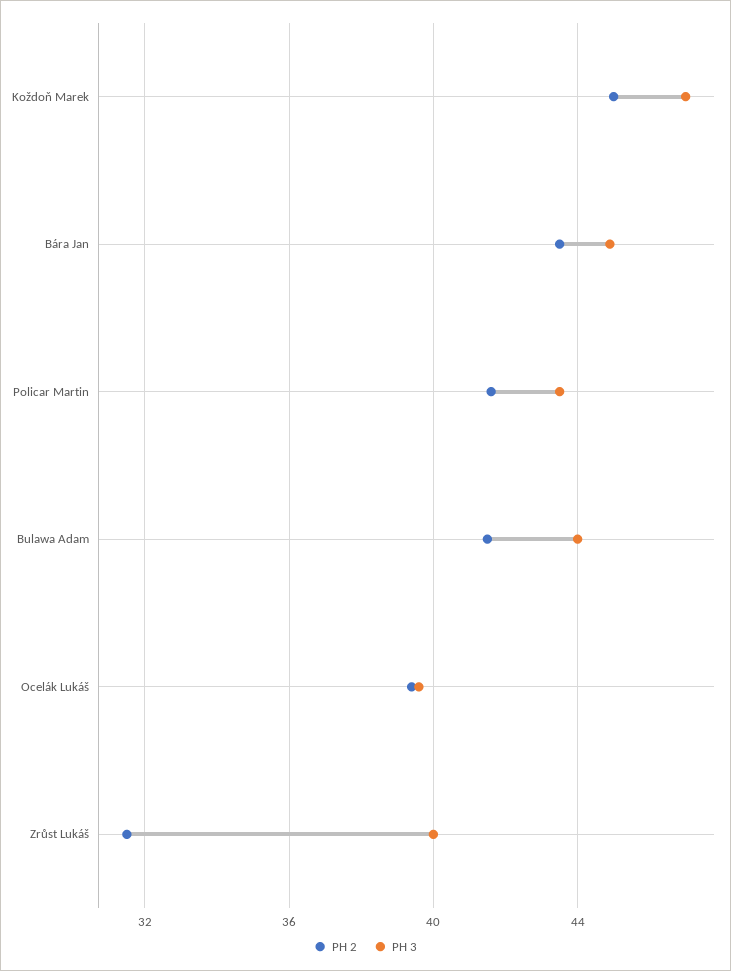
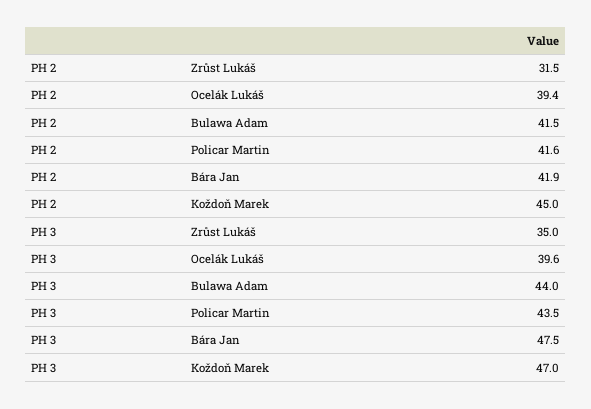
PH 2, Bára Jan: 43.5 -> 41.9
PH 3, Bára Jan: 45 -> 47.5
PH 3, Zrůst Lukáš: 40 -> 35

